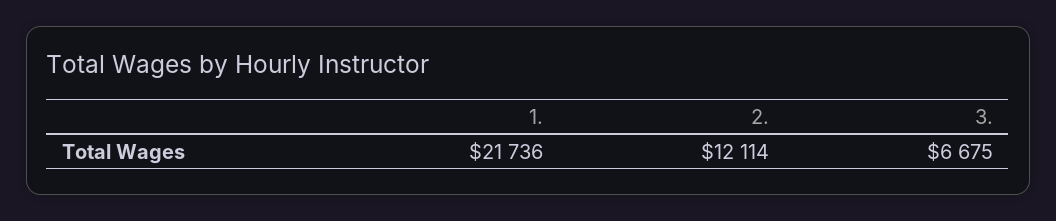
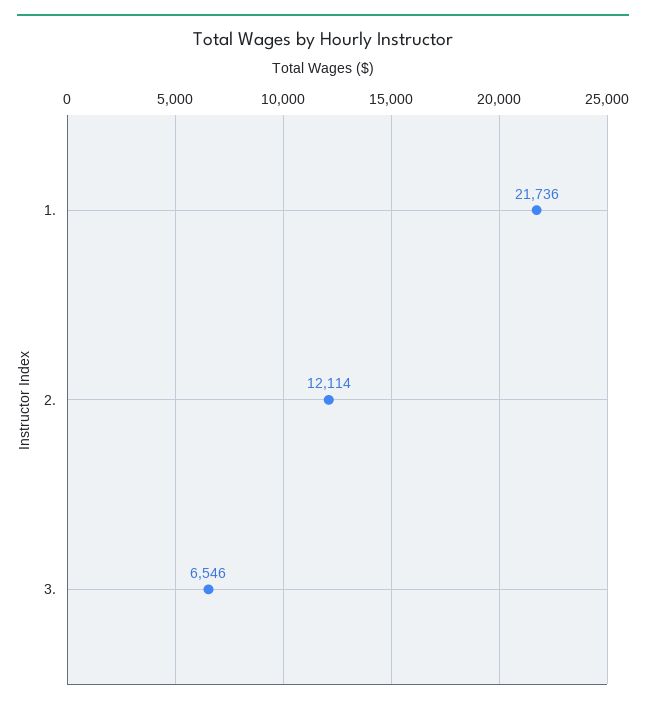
3.: 6675 -> 6546

